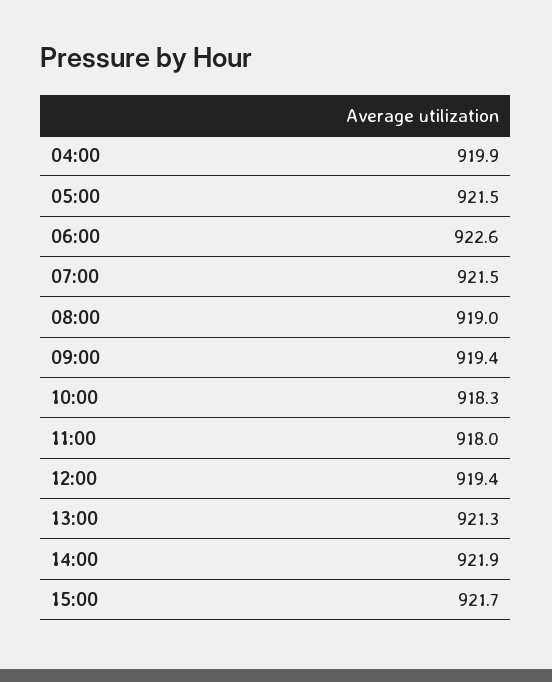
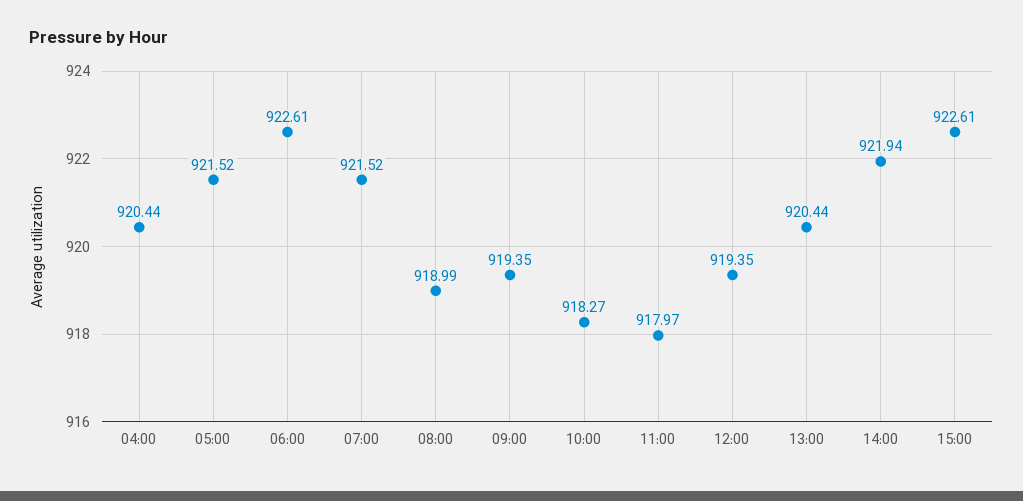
04:00: 919.9 -> 920.44
13:00: 921.3 -> 920.44
15:00: 921.7 -> 922.61

